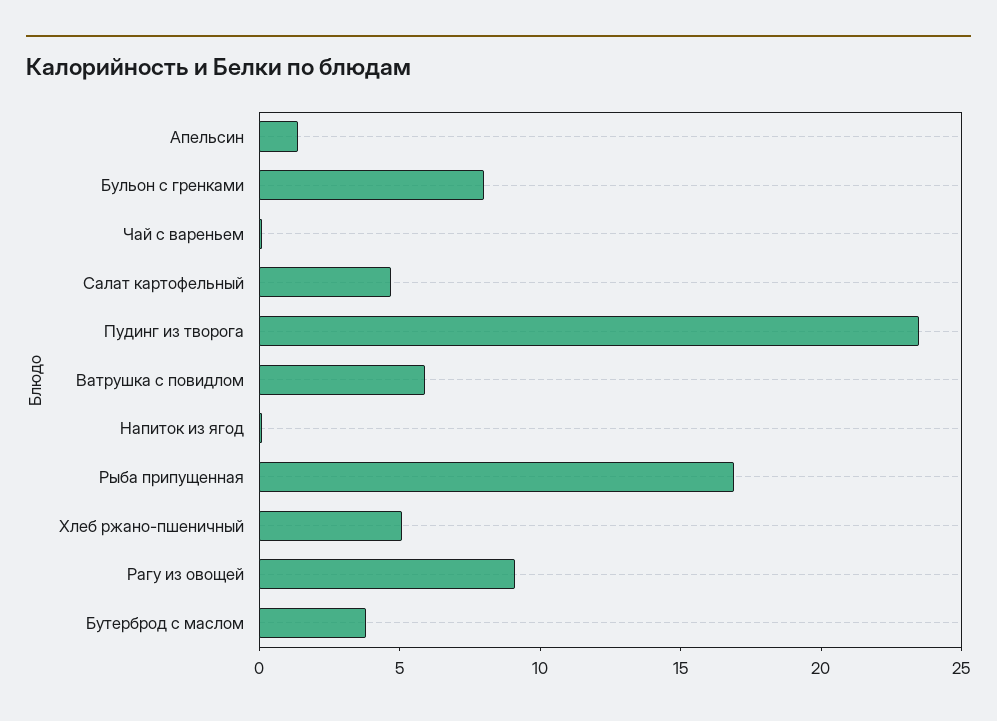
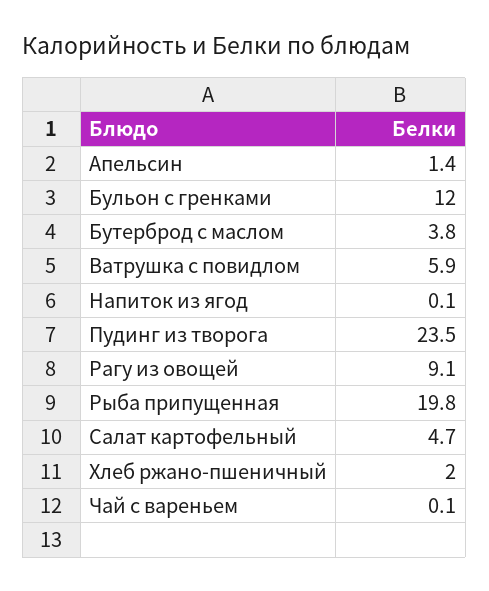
Бульон с гренками: 8 -> 12
Рыба припущенная: 17 -> 19.8
Хлеб ржано-пшеничный: 5 -> 2

